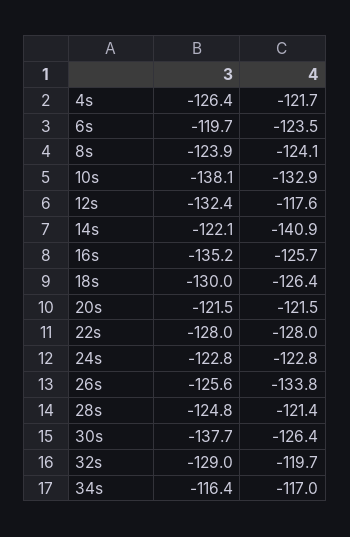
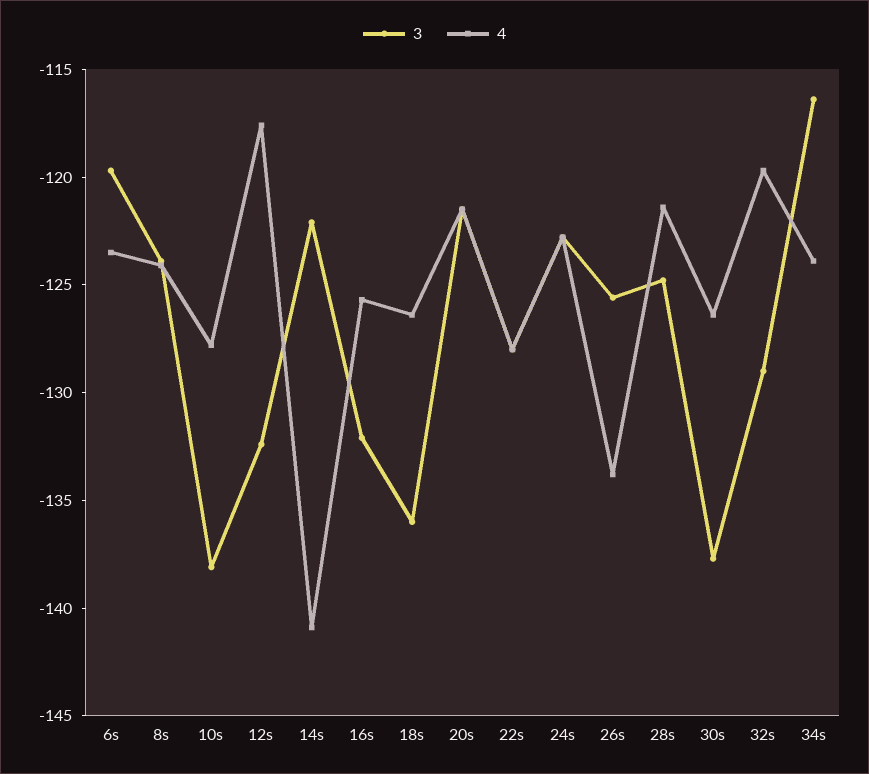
3, 4s: -126.4 -> none
4, 4s: -121.7 -> none
4, 10s: -132.9 -> -128
3, 16s: -135.2 -> -132
3, 18s: -130 -> -136
4, 34s: -117 -> -124

